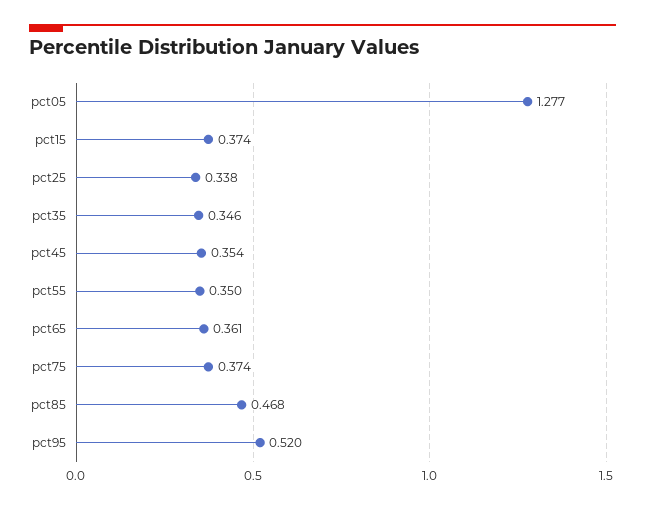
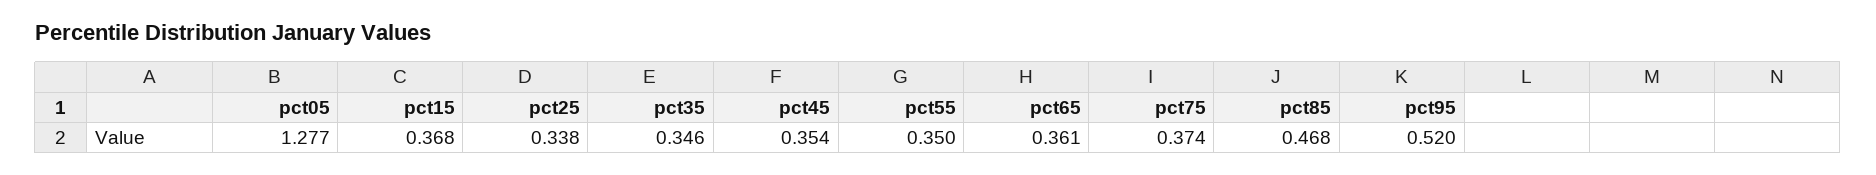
pct15: 0.374 -> 0.368

